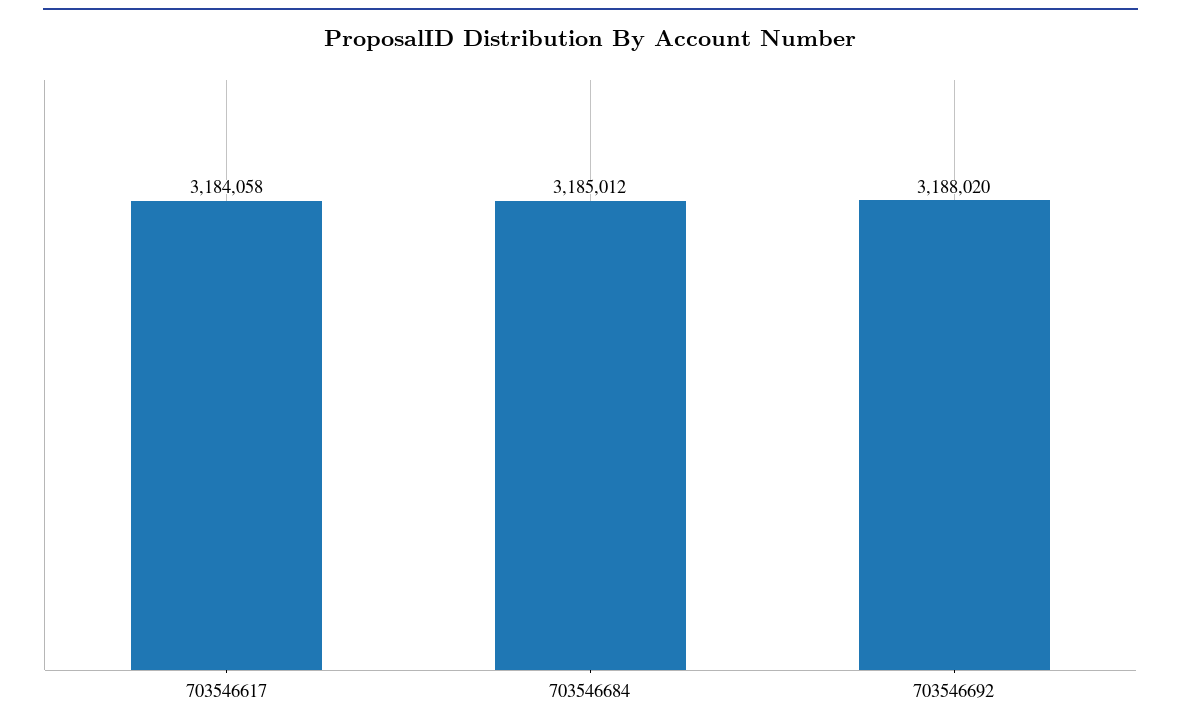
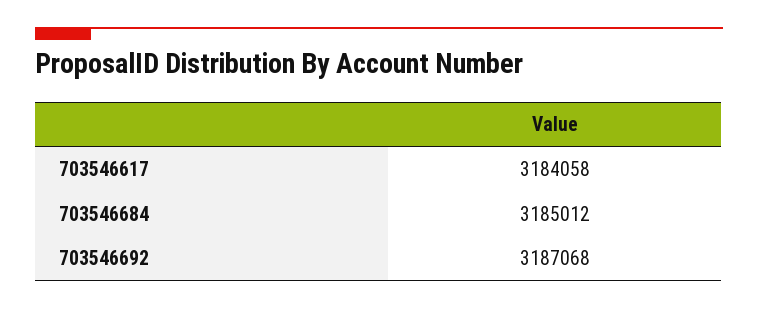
703546692: 3188020 -> 3187068

